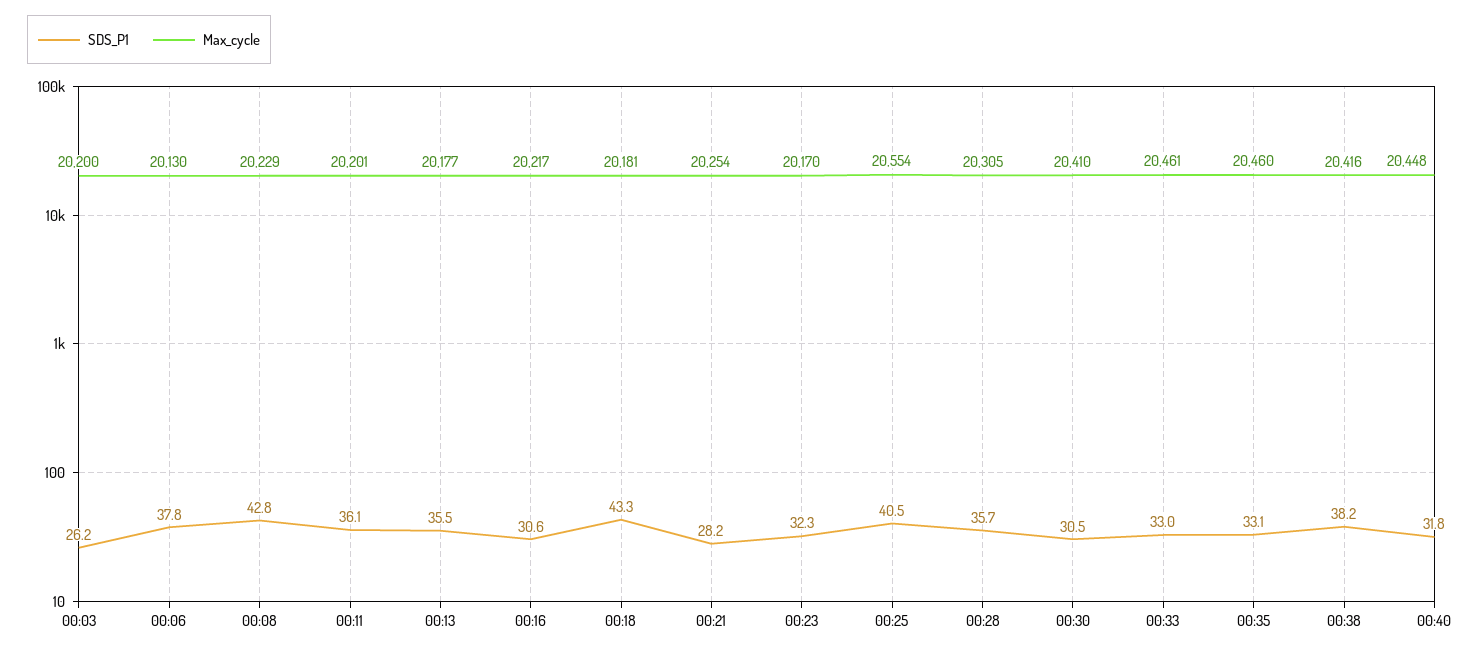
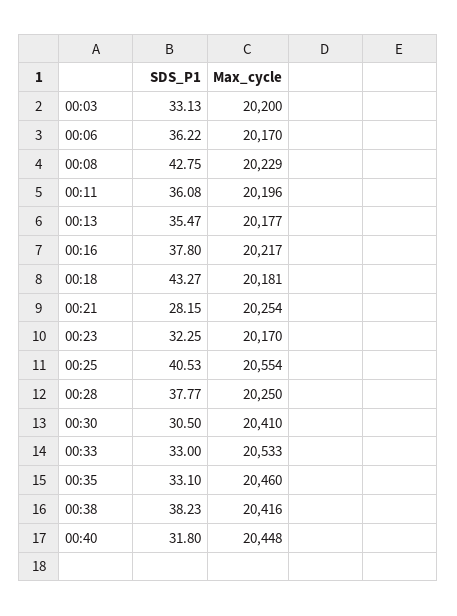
SDS_P1, 00:03: 26.2 -> 33.13
SDS_P1, 00:06: 37.8 -> 36.22
Max_cycle, 00:06: 20130 -> 20170
Max_cycle, 00:11: 20201 -> 20196
SDS_P1, 00:16: 30.6 -> 37.8
SDS_P1, 00:28: 35.7 -> 37.77
Max_cycle, 00:28: 20305 -> 20250
Max_cycle, 00:33: 20461 -> 20533

